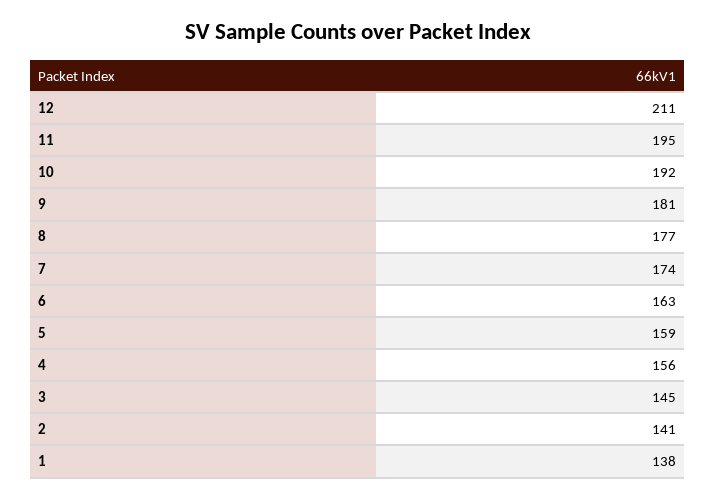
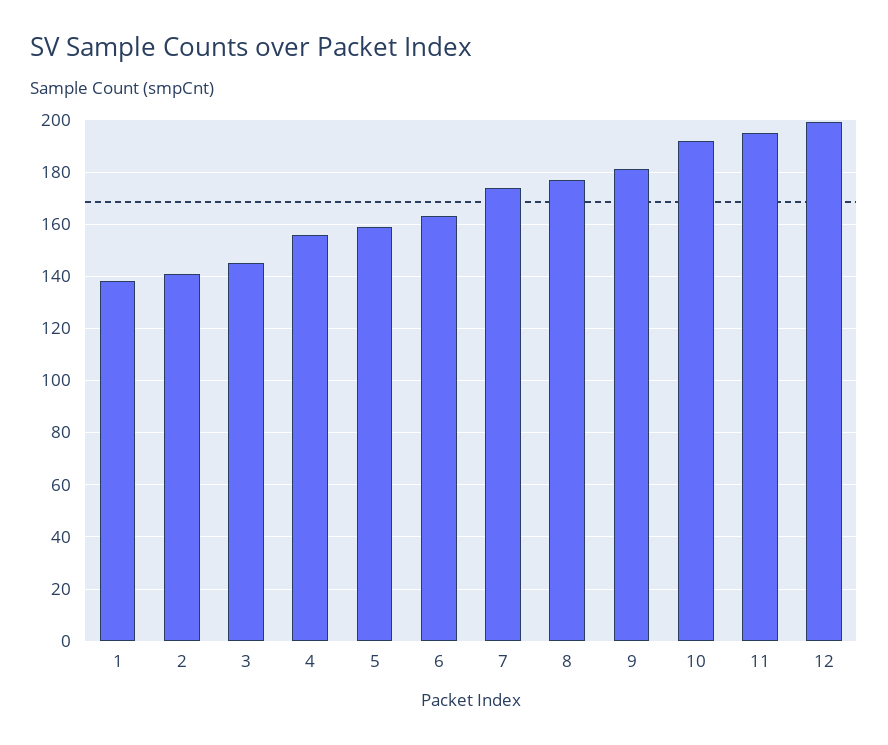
12: 211 -> 200

